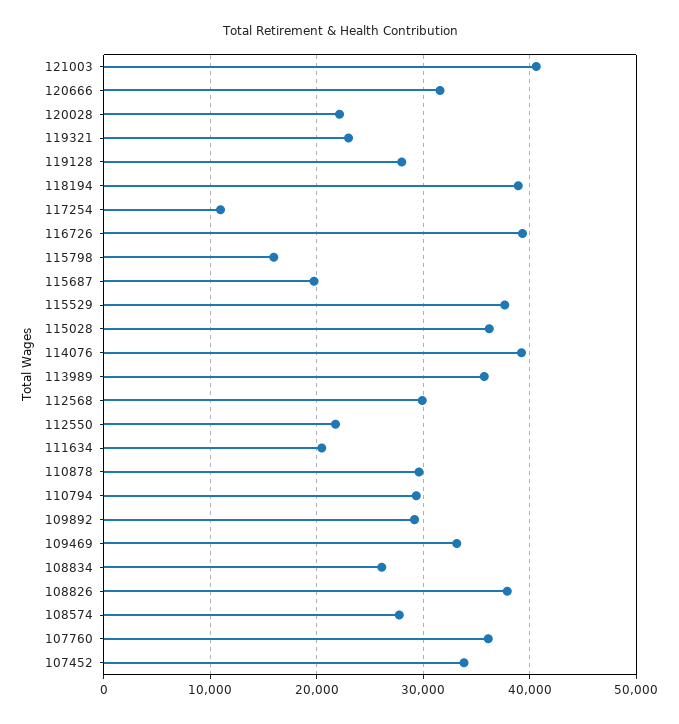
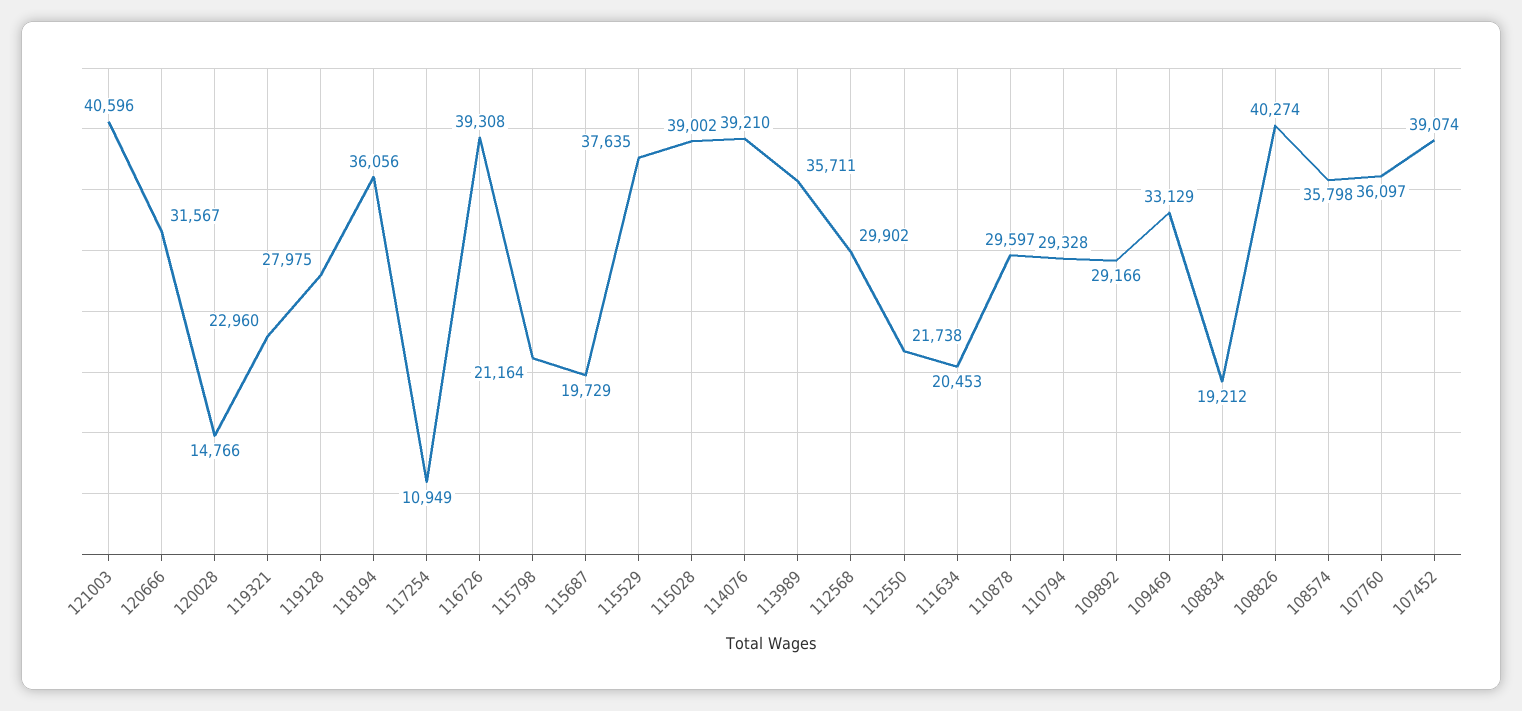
120028: 22000 -> 14766
118194: 39000 -> 36056
115798: 16000 -> 21164
115028: 36000 -> 39002
108834: 26000 -> 19212
108826: 38000 -> 40274
108574: 28000 -> 35798
107452: 34000 -> 39074

